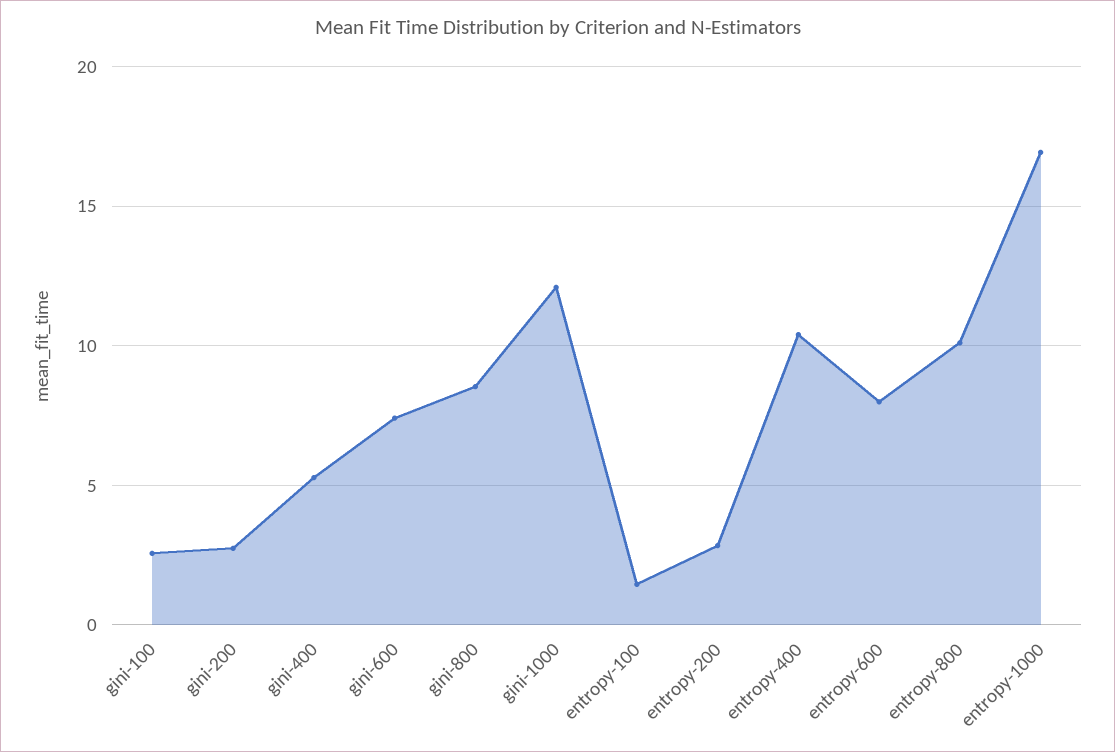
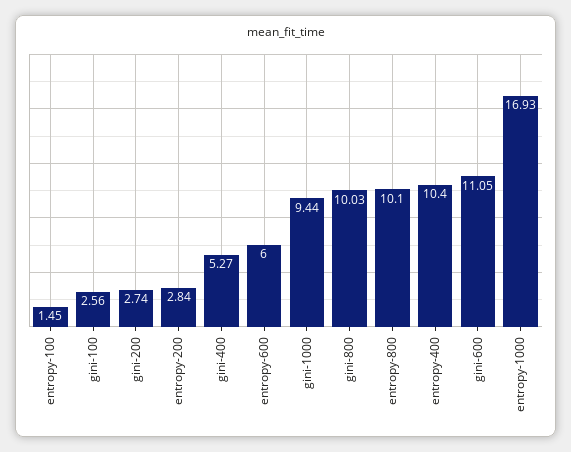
gini-600: 7.5 -> 11.05
gini-800: 8.5 -> 10.03
gini-1000: 12 -> 9.44
entropy-600: 8 -> 6

